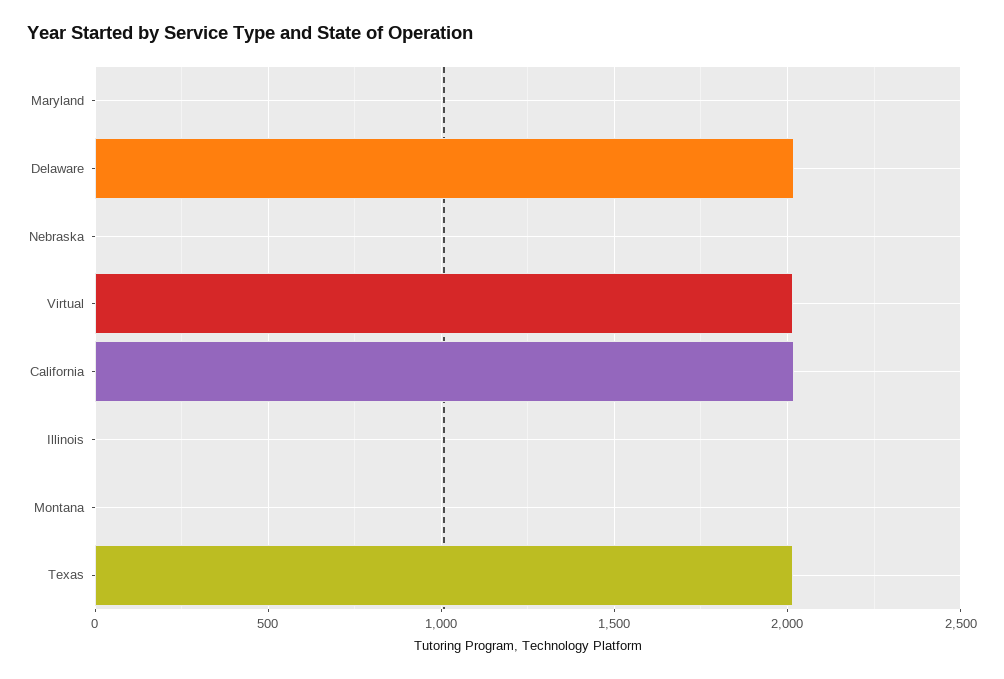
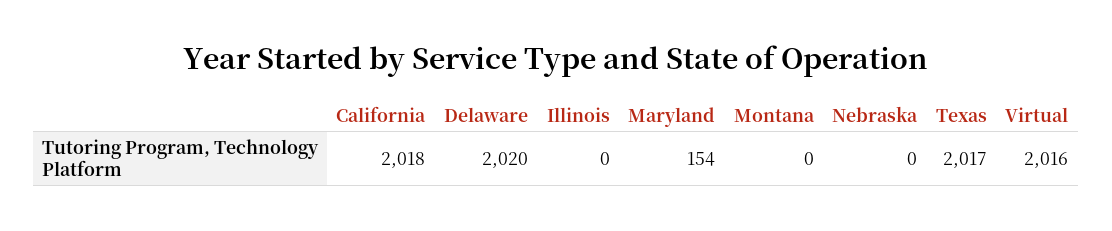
Maryland: 0 -> 154

